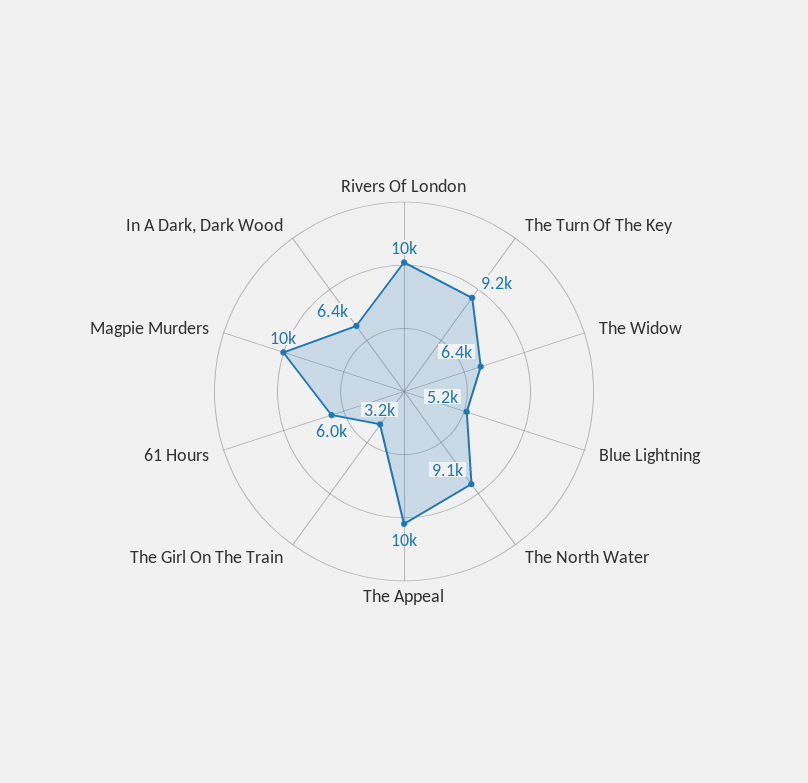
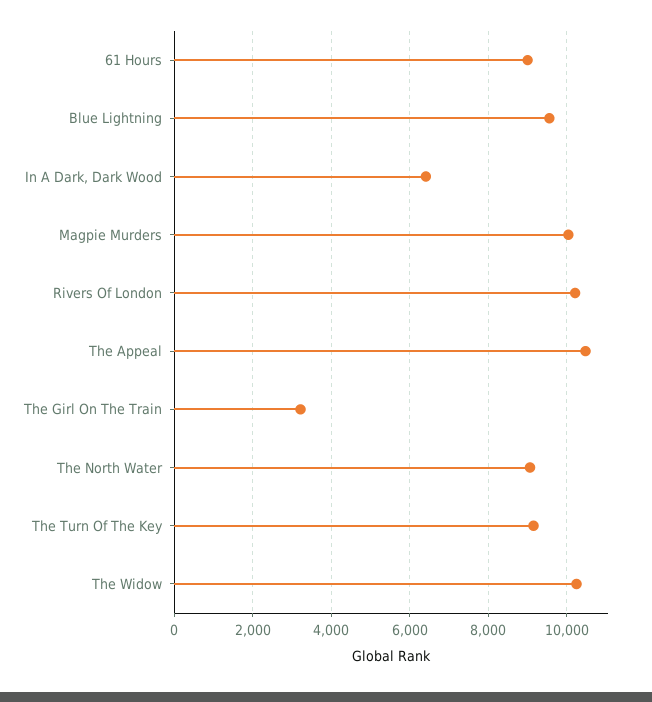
The Widow: 6400 -> 10200
Blue Lightning: 5200 -> 9600
61 Hours: 6000 -> 9000

